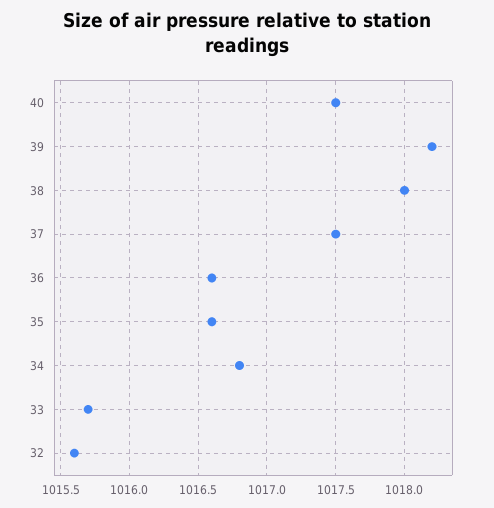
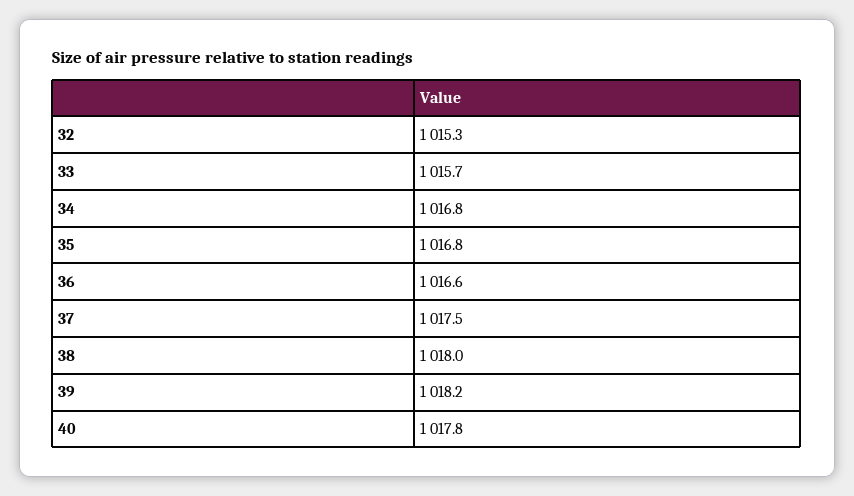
40: 1017.5 -> 1017.8
35: 1016.6 -> 1016.8
32: 1015.6 -> 1015.3

